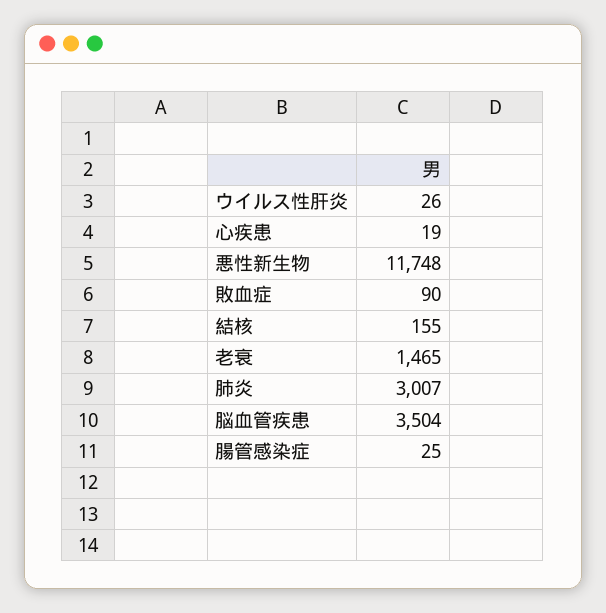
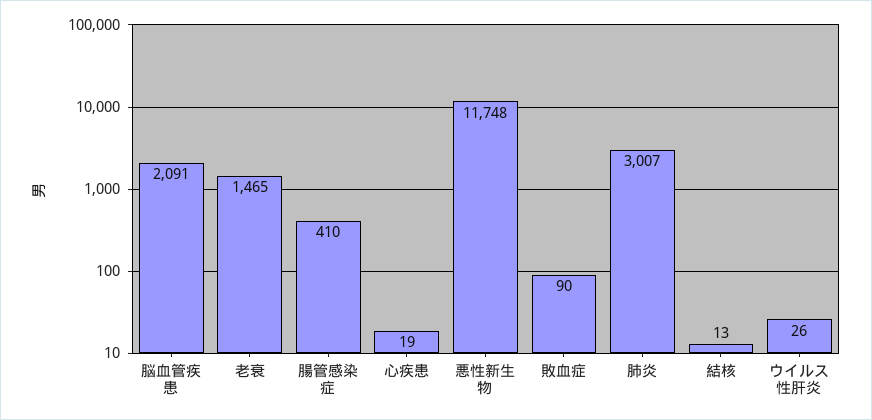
結核: 155 -> 13
脳血管疾患: 3504 -> 2091
腸管感染症: 25 -> 410

